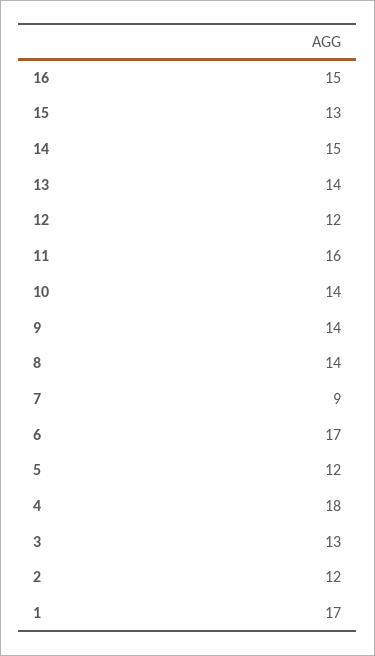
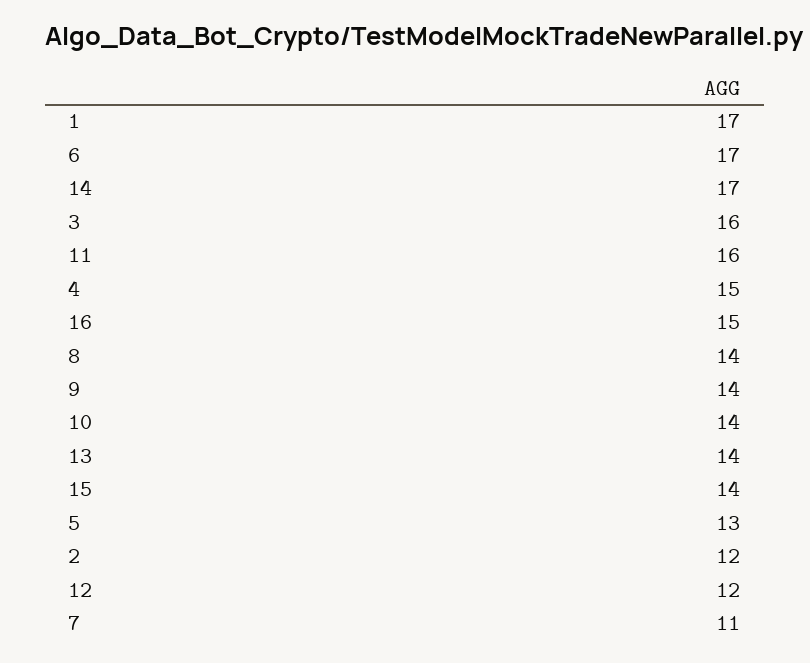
15: 13 -> 14
14: 15 -> 17
7: 9 -> 11
5: 12 -> 13
4: 18 -> 15
3: 13 -> 16

